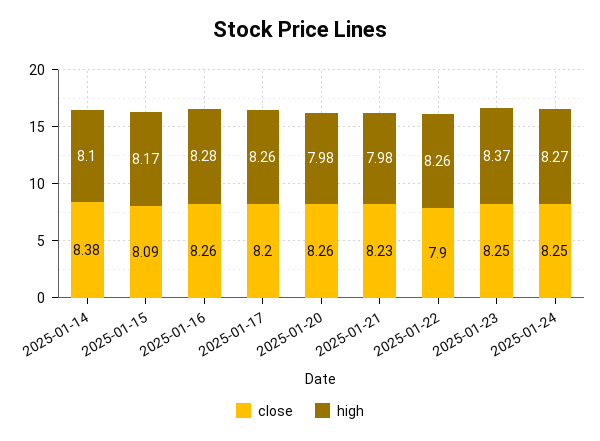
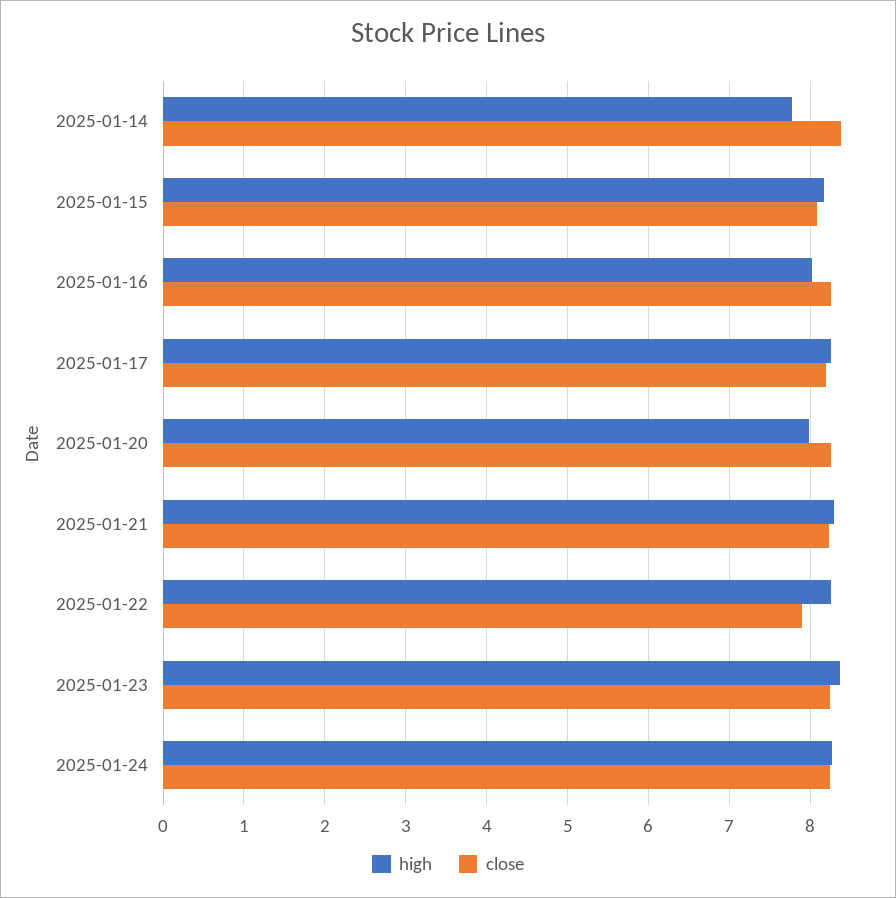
high, 2025-01-14: 8.1 -> 7.8
high, 2025-01-16: 8.28 -> 8
high, 2025-01-21: 7.98 -> 8.3

